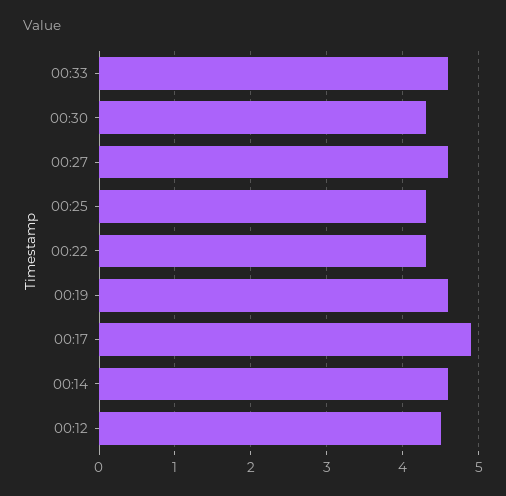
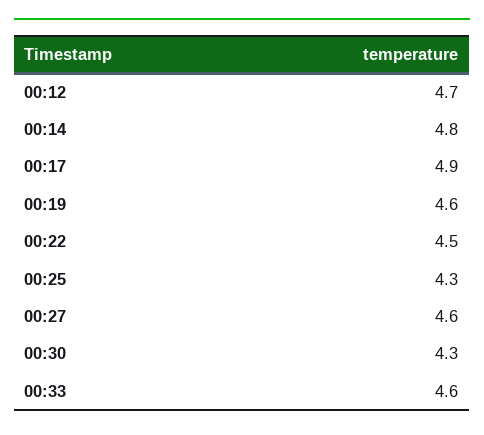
00:22: 4.3 -> 4.5
00:14: 4.6 -> 4.8
00:12: 4.5 -> 4.7

